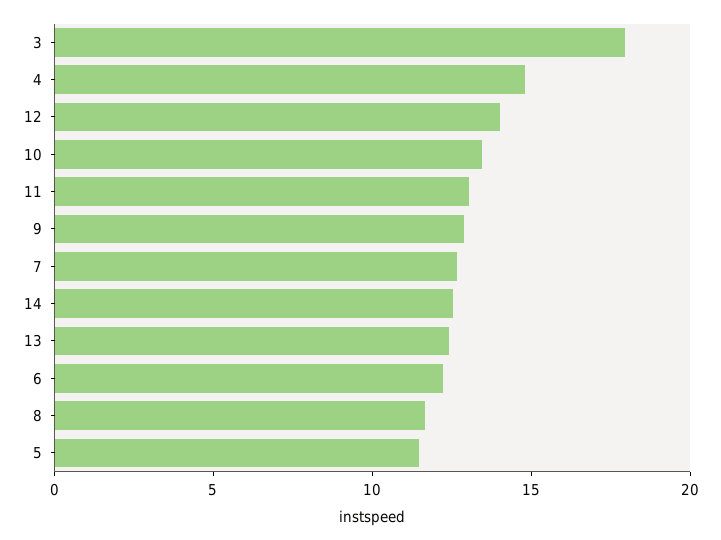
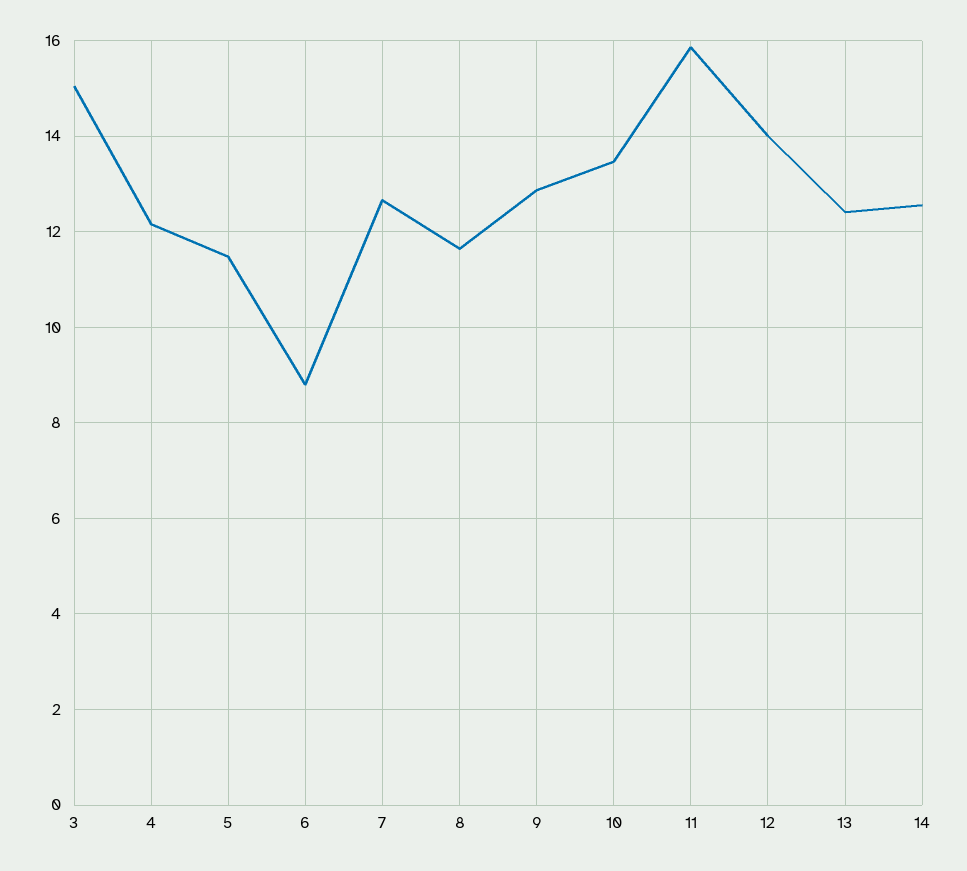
3: 18 -> 15
4: 15 -> 12.2
11: 13 -> 15.8
6: 12 -> 8.8

